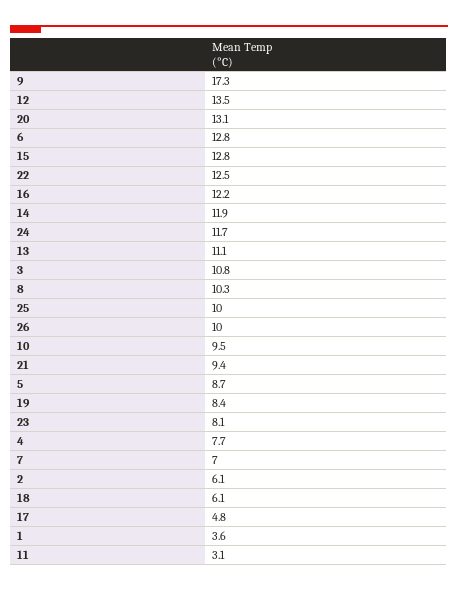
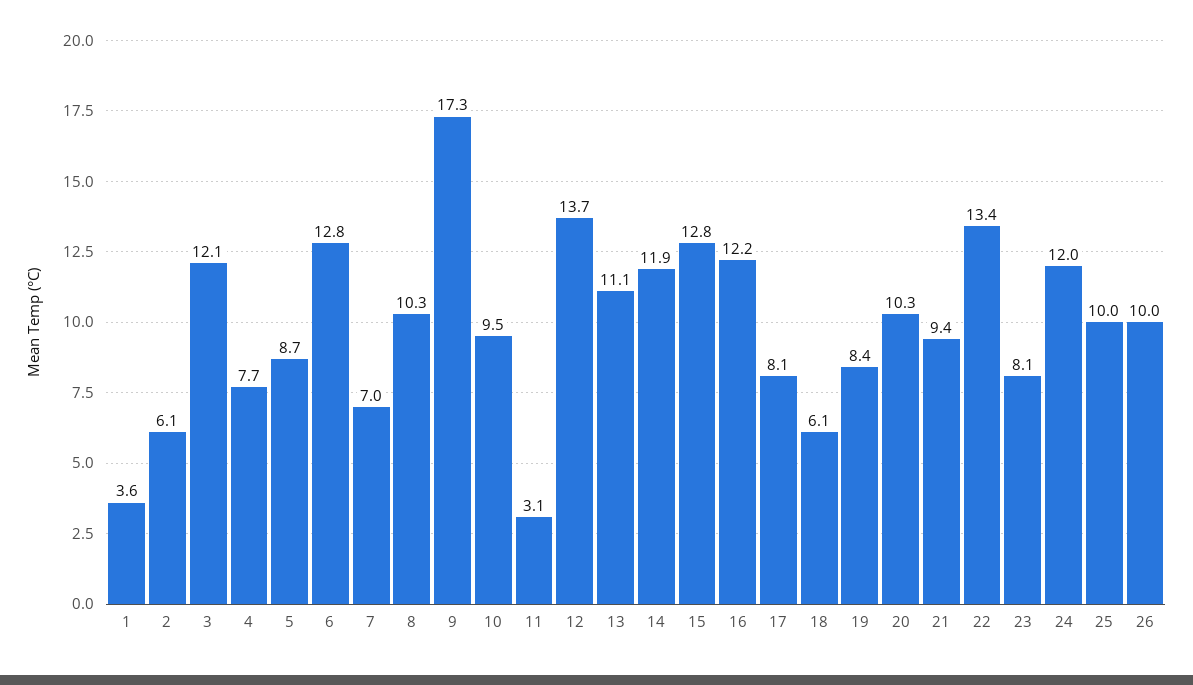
12: 13.5 -> 13.7
20: 13.1 -> 10.3
22: 12.5 -> 13.4
24: 11.7 -> 12
3: 10.8 -> 12.1
17: 4.8 -> 8.1

